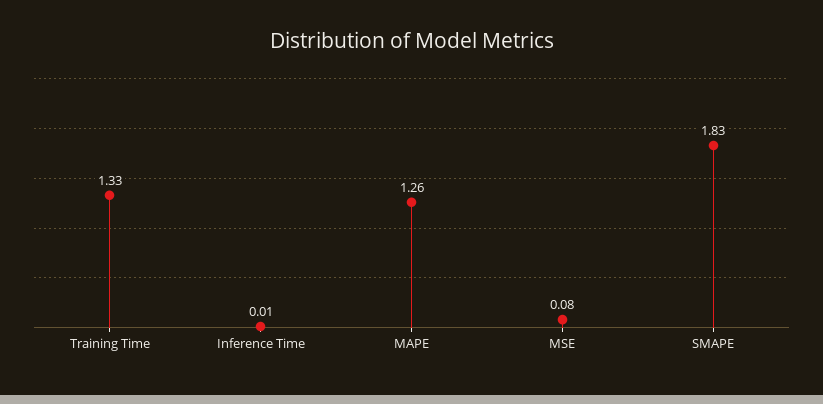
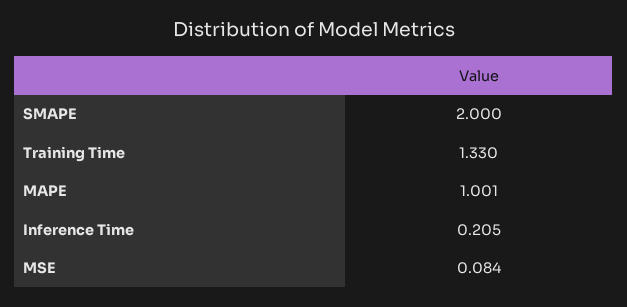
Inference Time: 0.01 -> 0.205
MAPE: 1.26 -> 1.001
SMAPE: 1.83 -> 2

